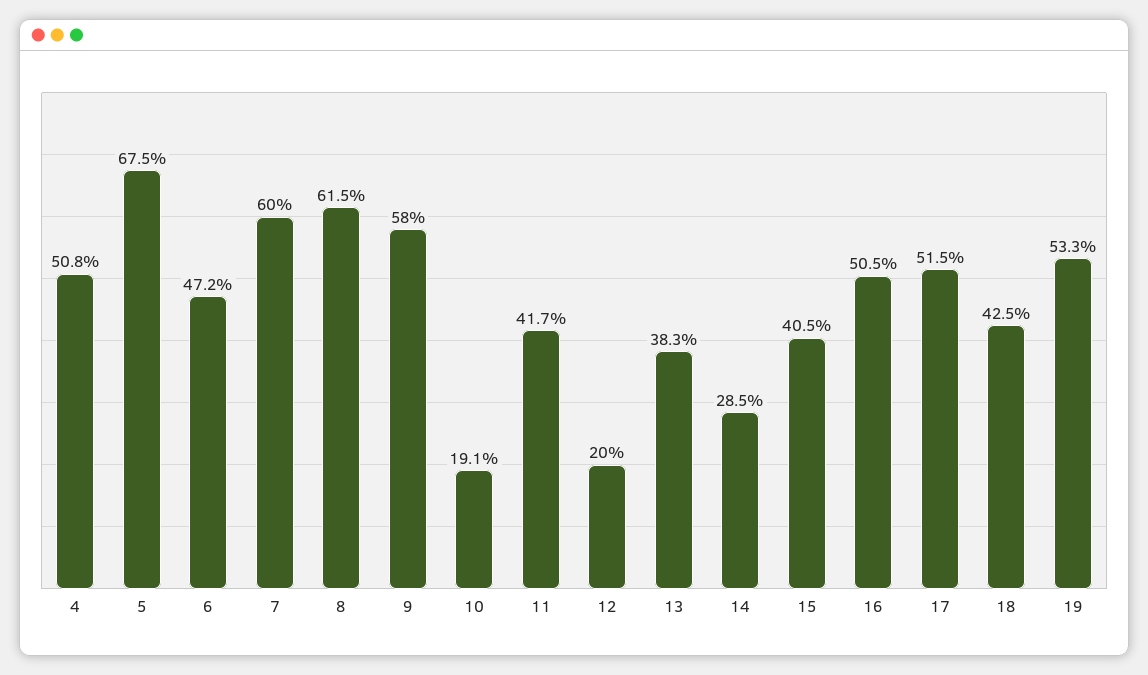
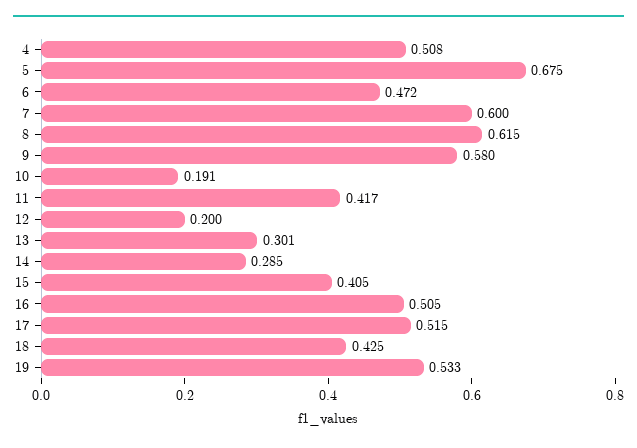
13: 0.383 -> 0.301

